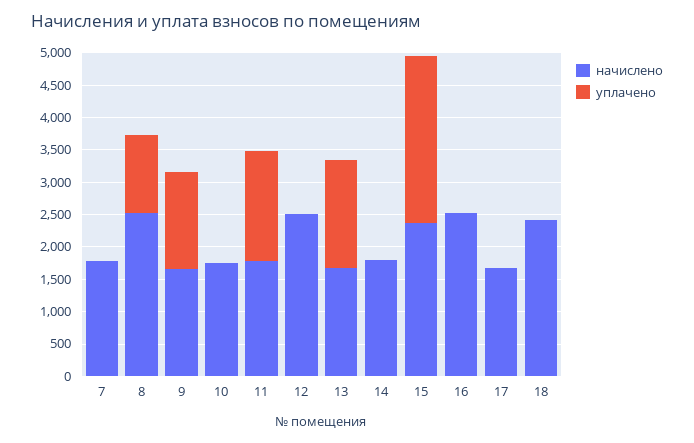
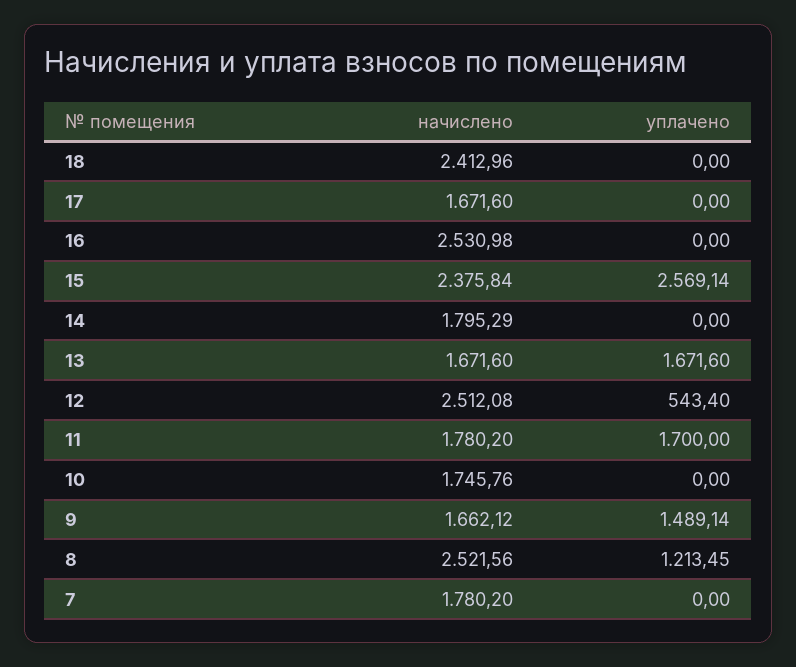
уплачено, 12: 0 -> 543.4

